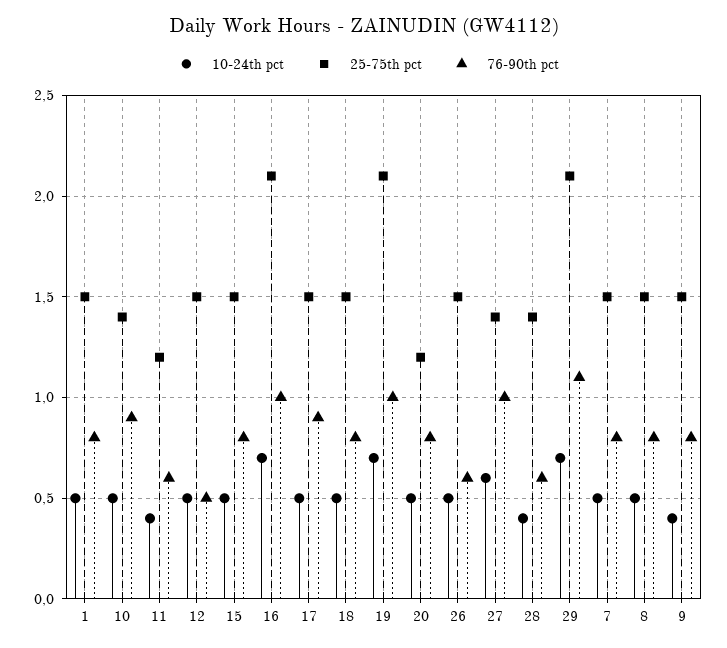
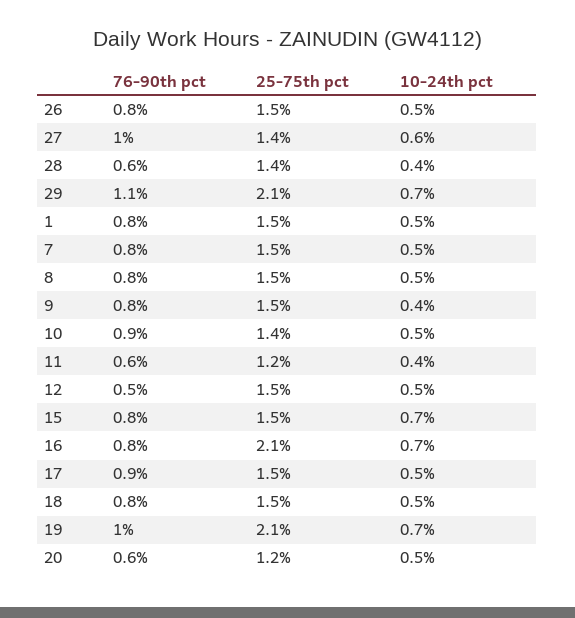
10-24th pct, 15: 0.5 -> 0.7
76-90th pct, 16: 1 -> 0.8
76-90th pct, 20: 0.8 -> 0.6
76-90th pct, 26: 0.6 -> 0.8

